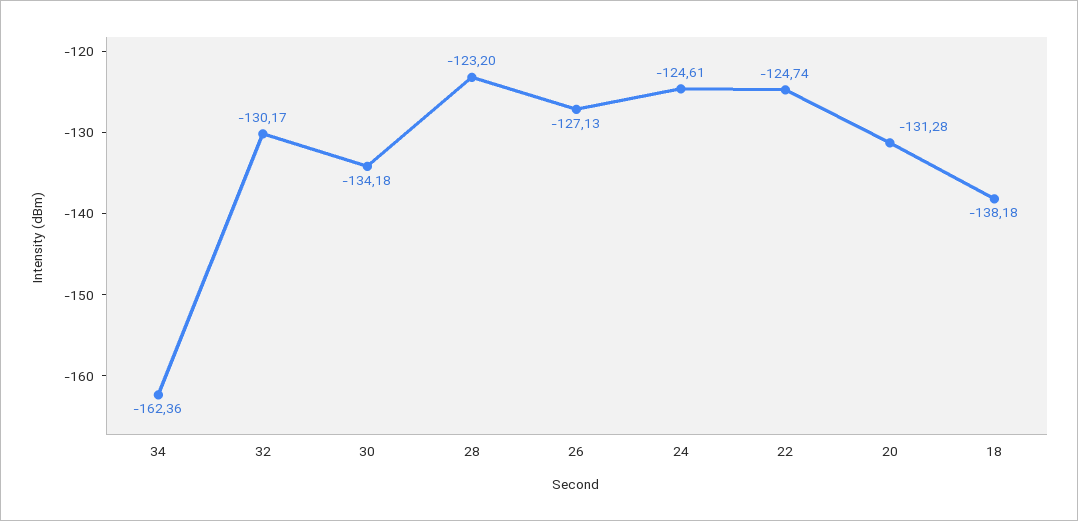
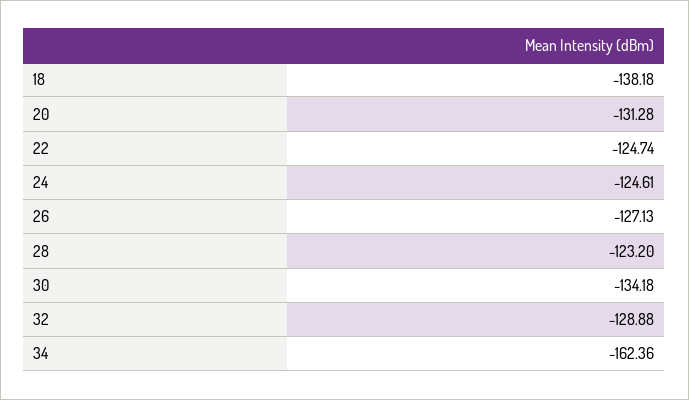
32: -130.17 -> -128.88

